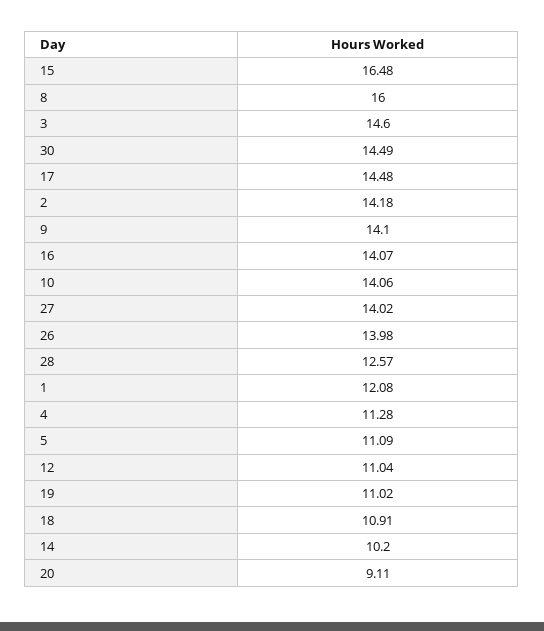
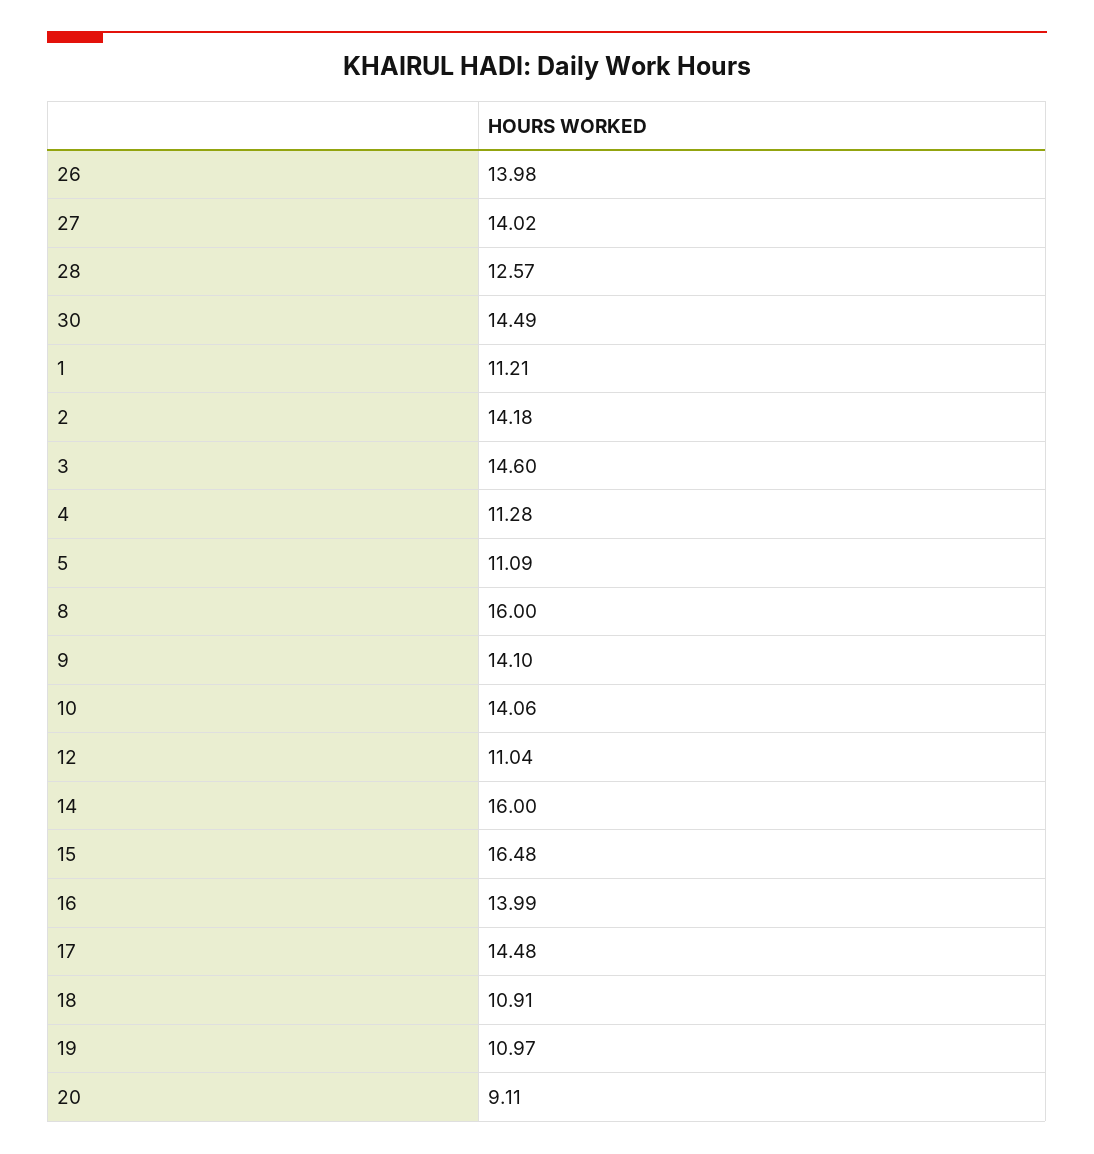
16: 14.07 -> 13.99
1: 12.08 -> 11.21
19: 11.02 -> 10.97
14: 10.2 -> 16

